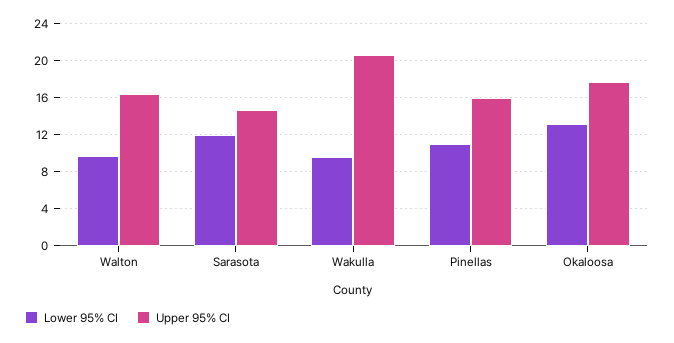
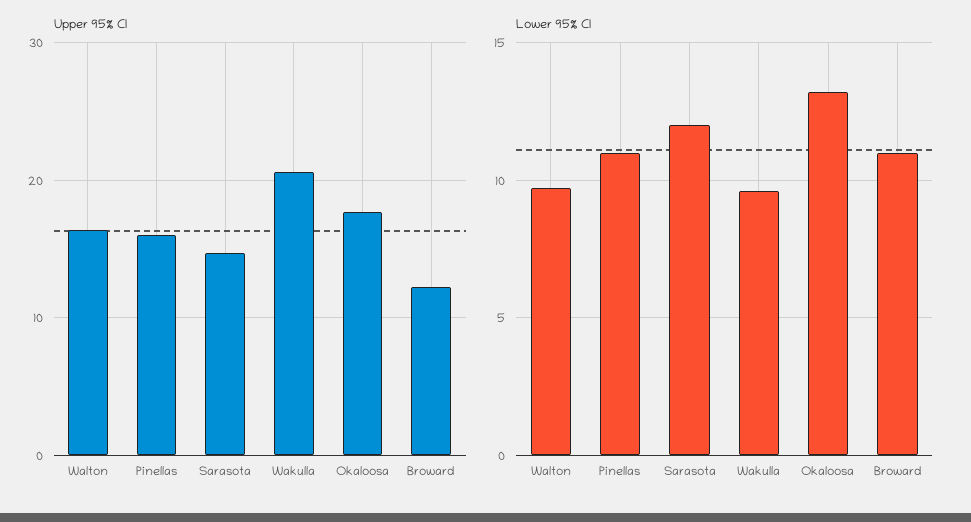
Upper 95% CI, Broward: none -> 12
Lower 95% CI, Broward: none -> 11

